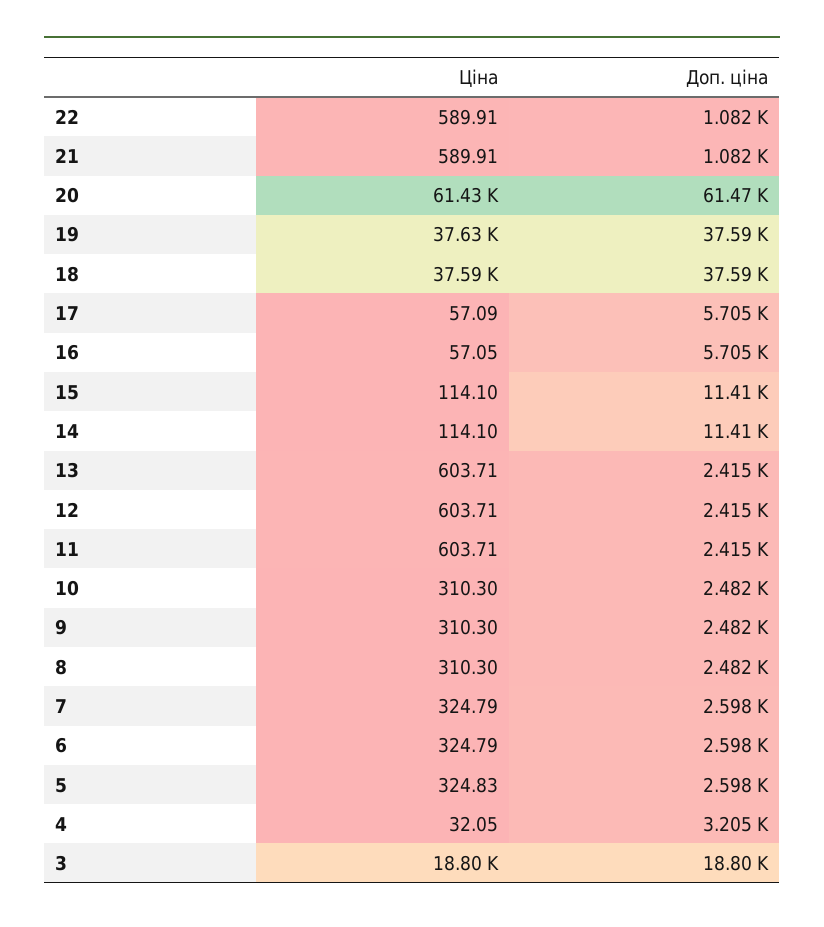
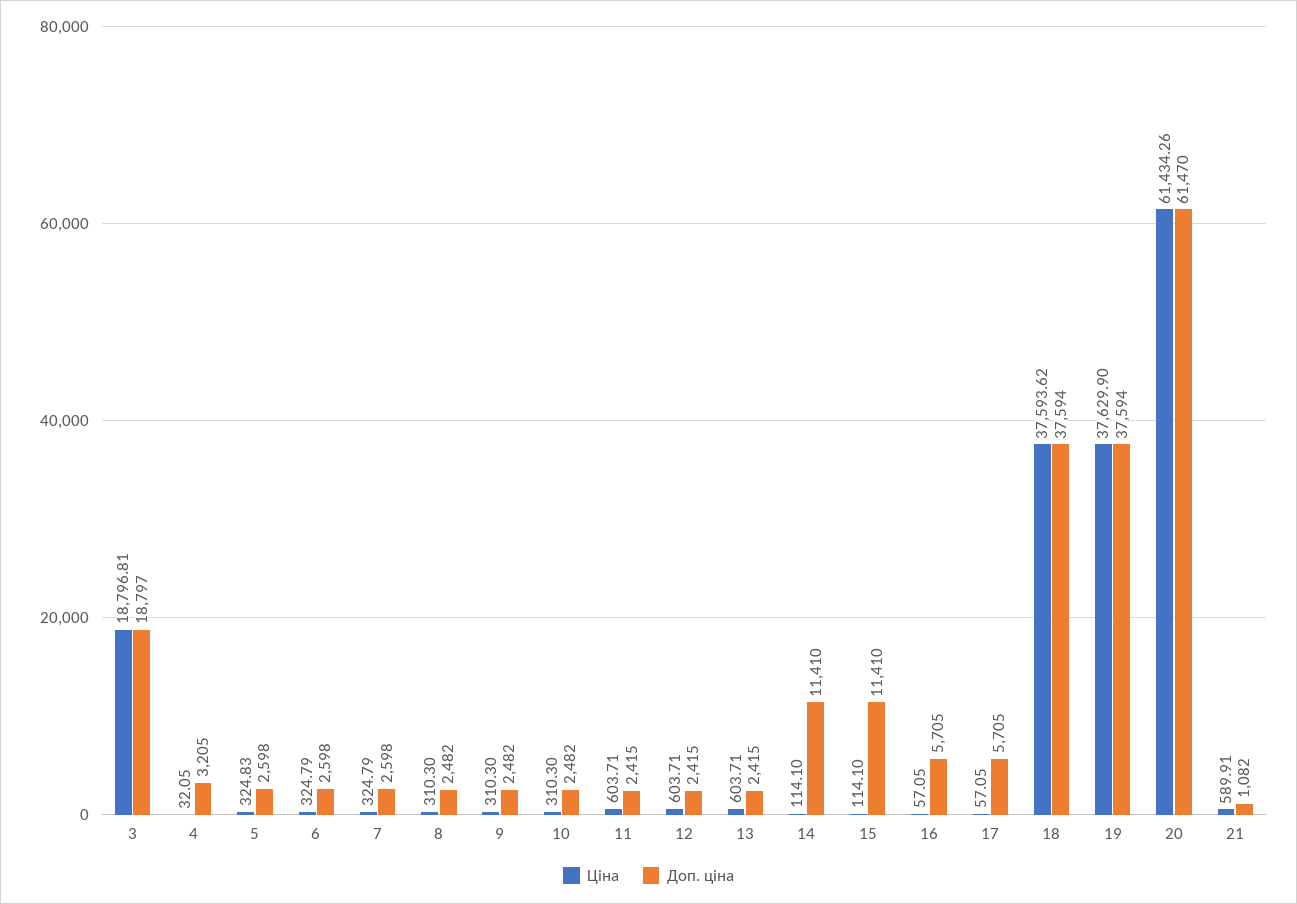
Ціна, 22: 589.91 -> none
Доп. ціна, 22: 1082 -> none
Ціна, 17: 57.09 -> 57.05

